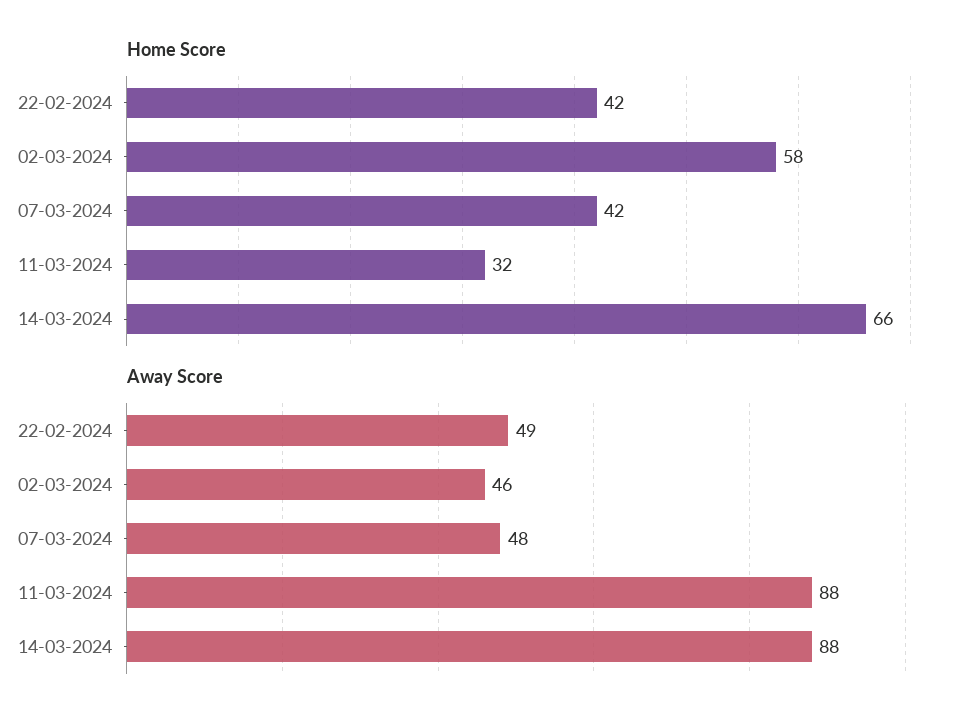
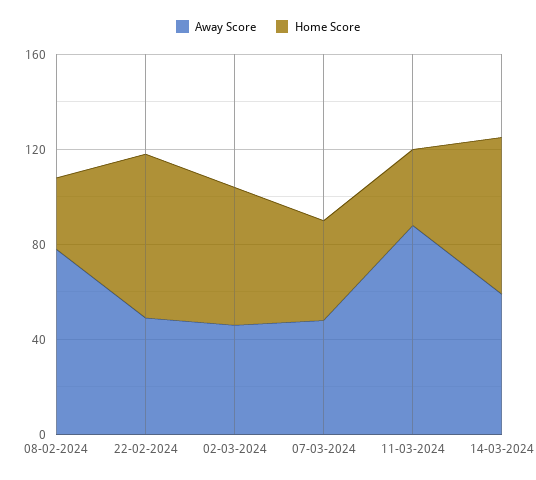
Home Score, 22-02-2024: 42 -> 70
Away Score, 14-03-2024: 88 -> 60
Away Score, 08-02-2024: none -> 80
Home Score, 08-02-2024: none -> 30

